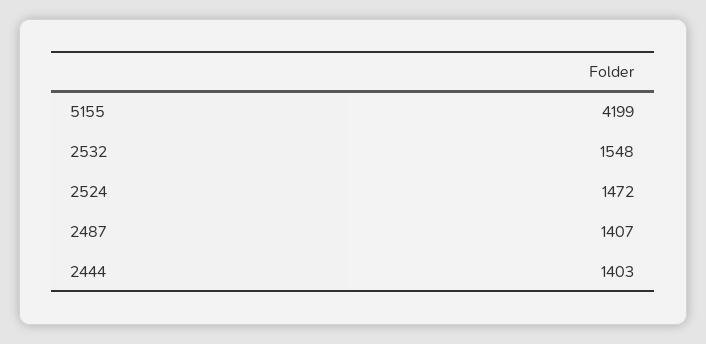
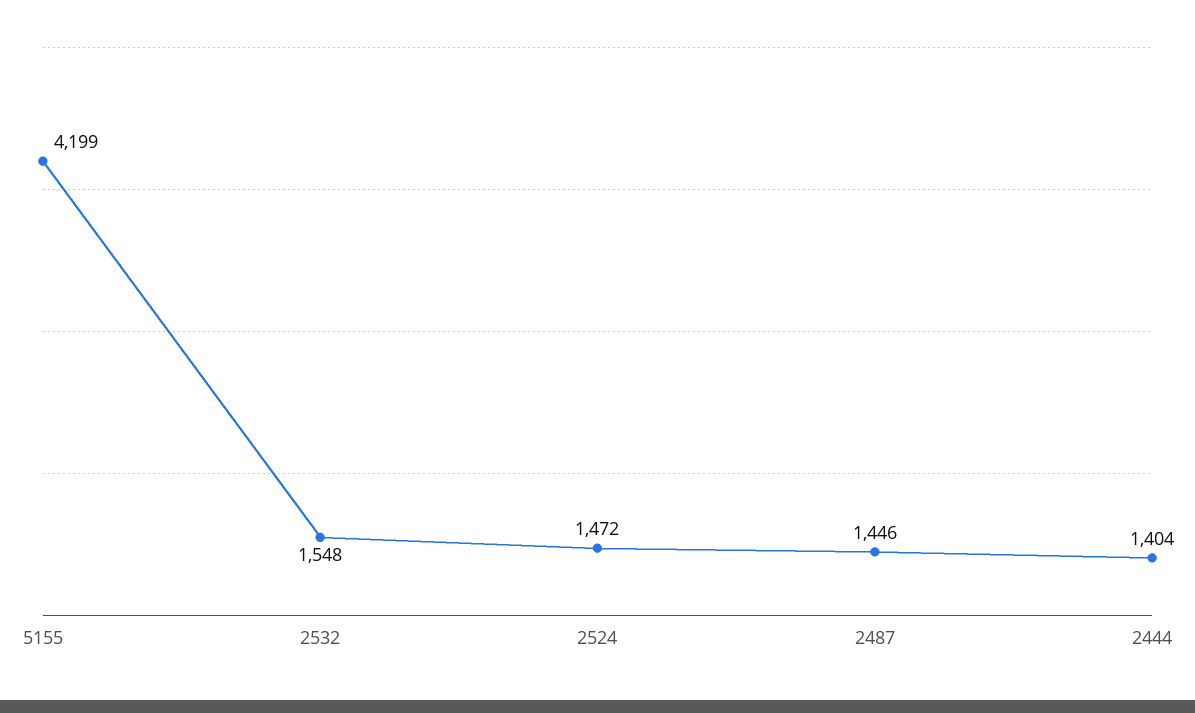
2487: 1407 -> 1446
2444: 1403 -> 1404

